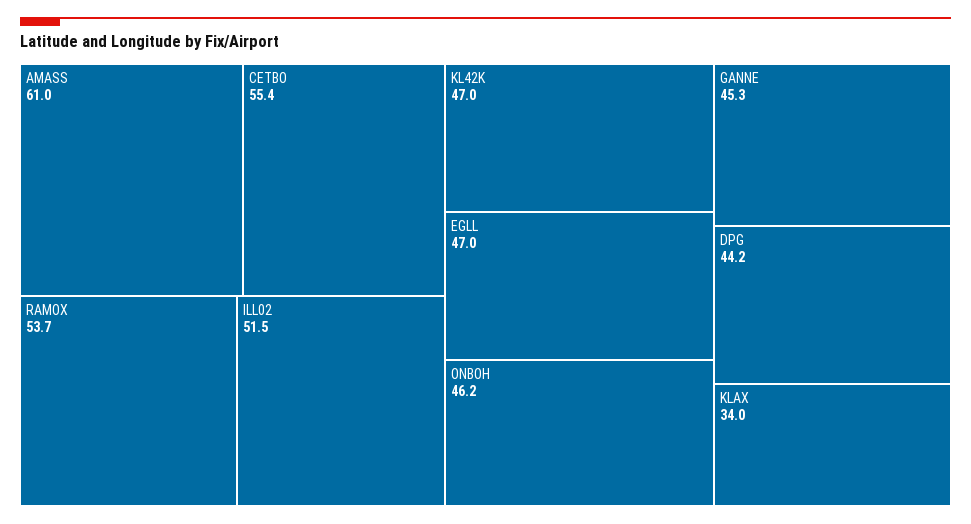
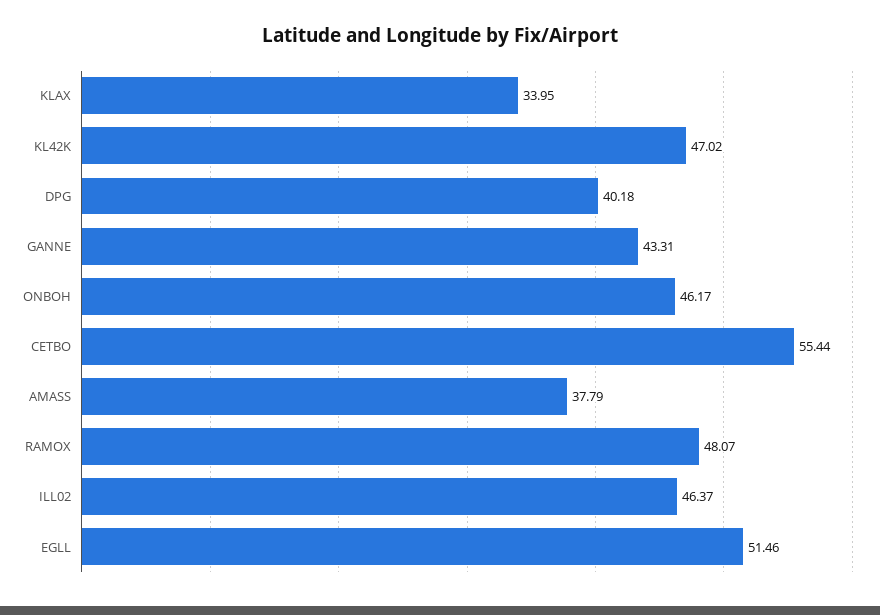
AMASS: 61 -> 37.79
RAMOX: 53.7 -> 48.07
ILL02: 51.5 -> 46.37
EGLL: 47 -> 51.46
GANNE: 45.3 -> 43.31
DPG: 44.2 -> 40.18

